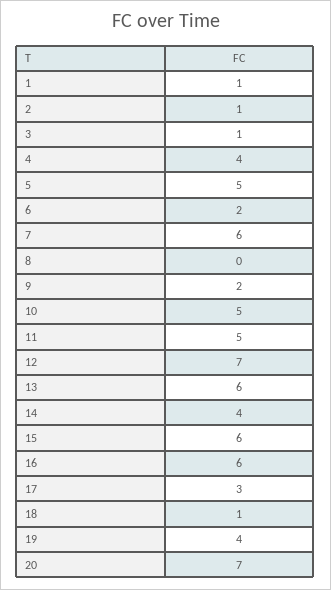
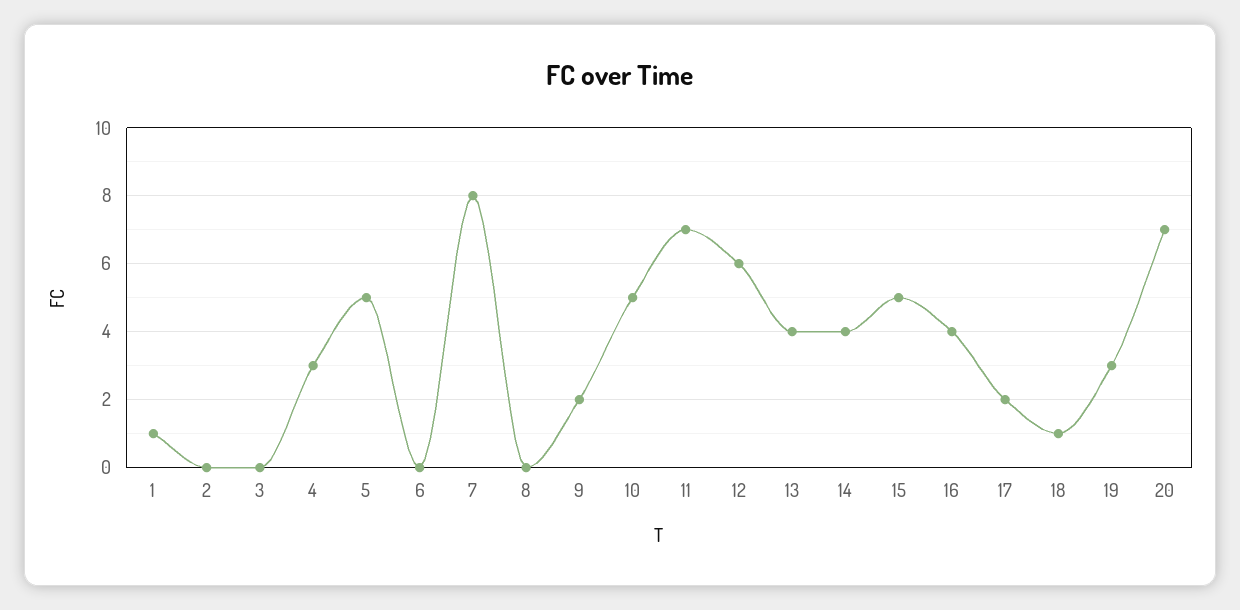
2: 1 -> 0
3: 1 -> 0
4: 4 -> 3
6: 2 -> 0
7: 6 -> 8
11: 5 -> 7
12: 7 -> 6
13: 6 -> 4
15: 6 -> 5
16: 6 -> 4
17: 3 -> 2
19: 4 -> 3

